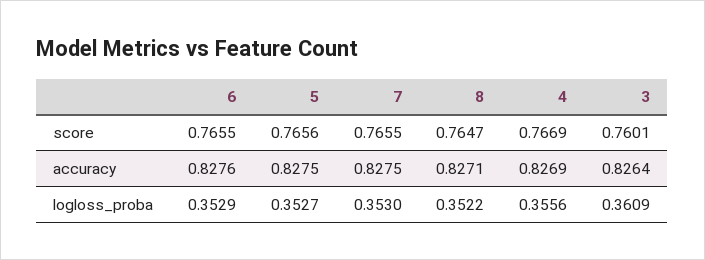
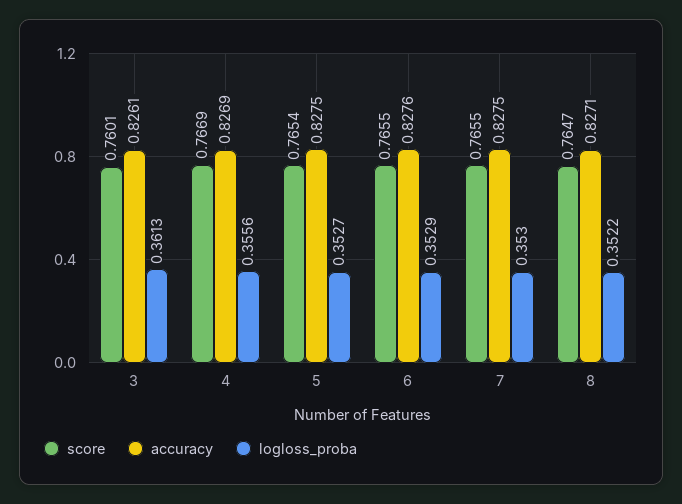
score, 5: 0.7656 -> 0.7654
accuracy, 3: 0.8264 -> 0.8261
logloss_proba, 3: 0.3609 -> 0.3613

